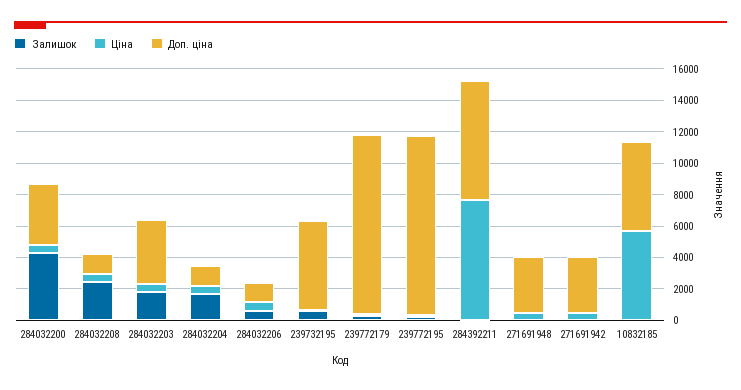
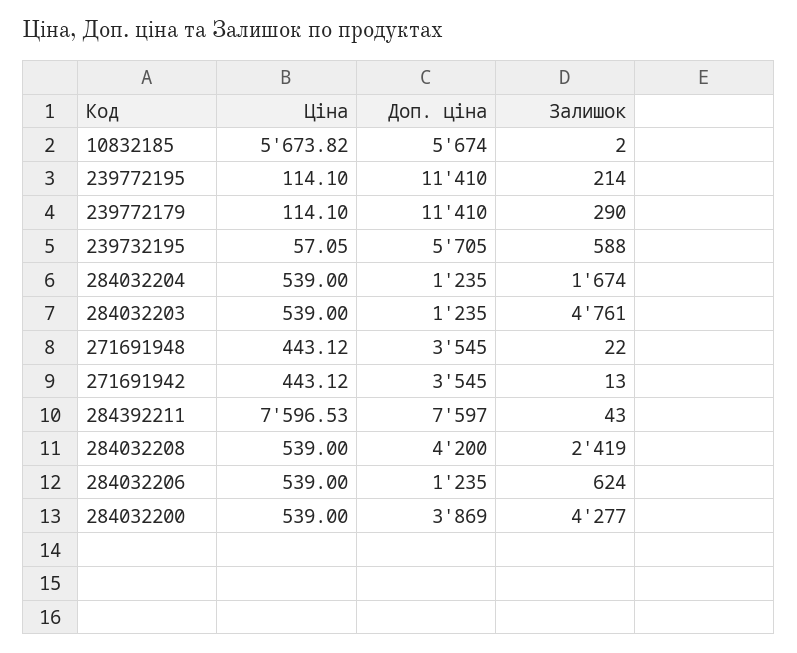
Доп. ціна, 284032208: 1000 -> 4200
Залишок, 284032203: 2000 -> 4761
Доп. ціна, 284032203: 4000 -> 1235

